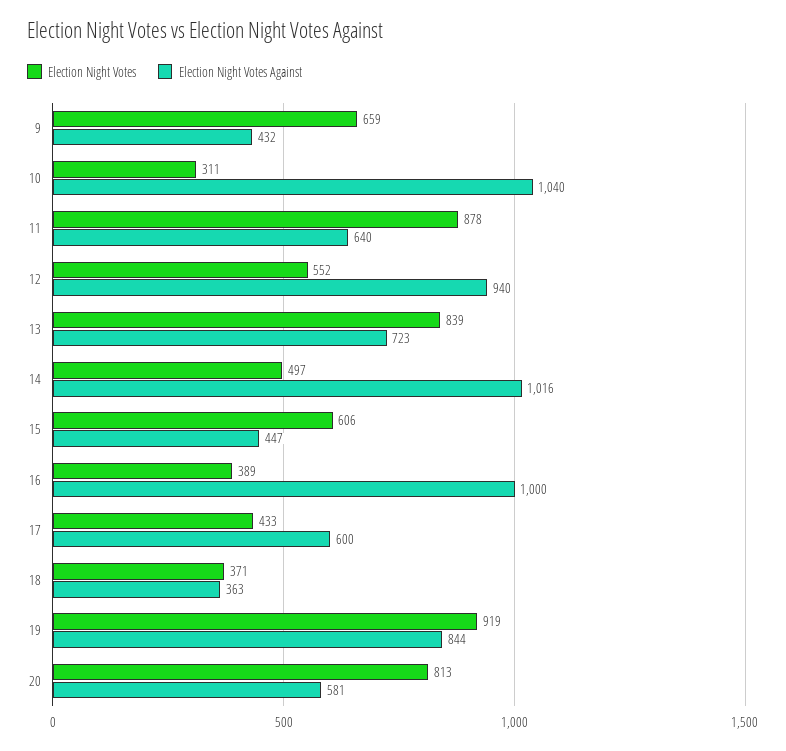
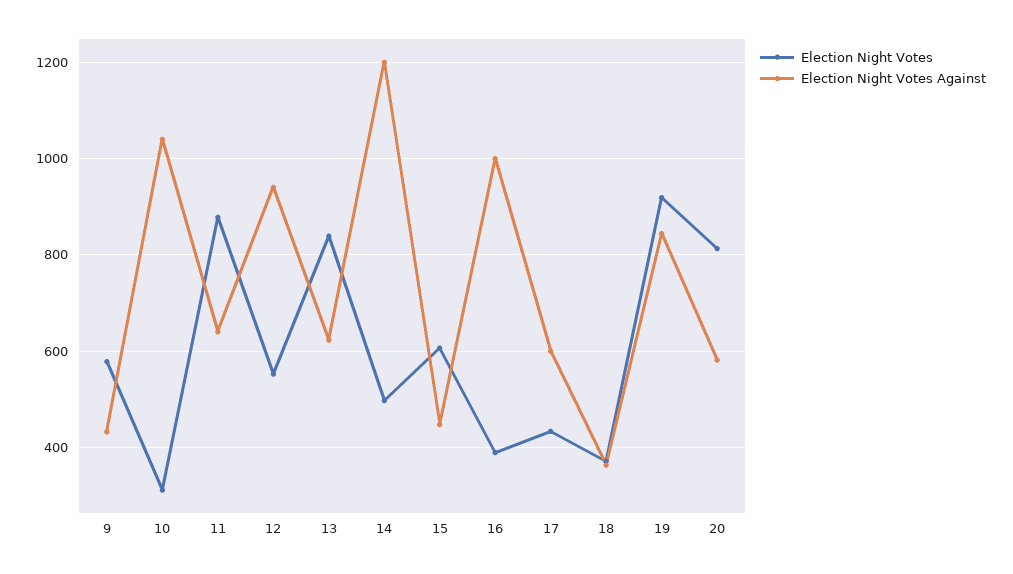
Election Night Votes, 9: 659 -> 580
Election Night Votes Against, 13: 723 -> 620
Election Night Votes Against, 14: 1016 -> 1200

